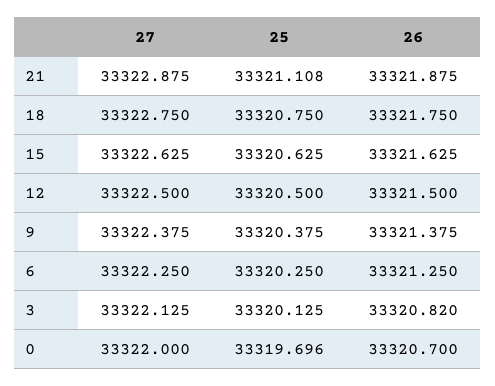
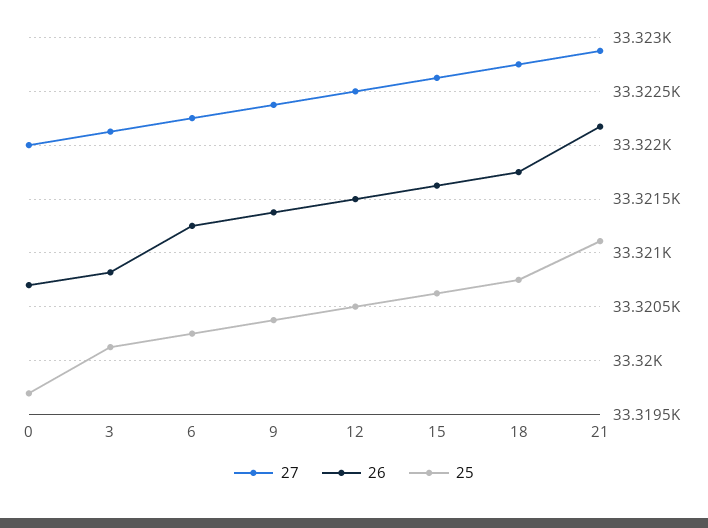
26, 21: 33321.875 -> 33322.2

